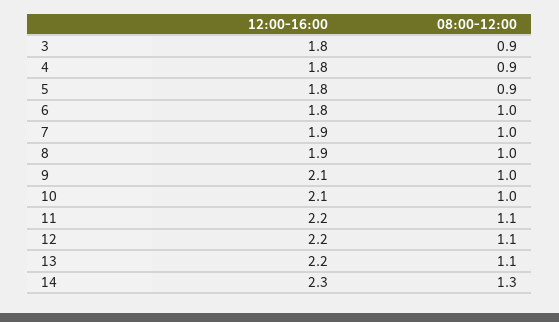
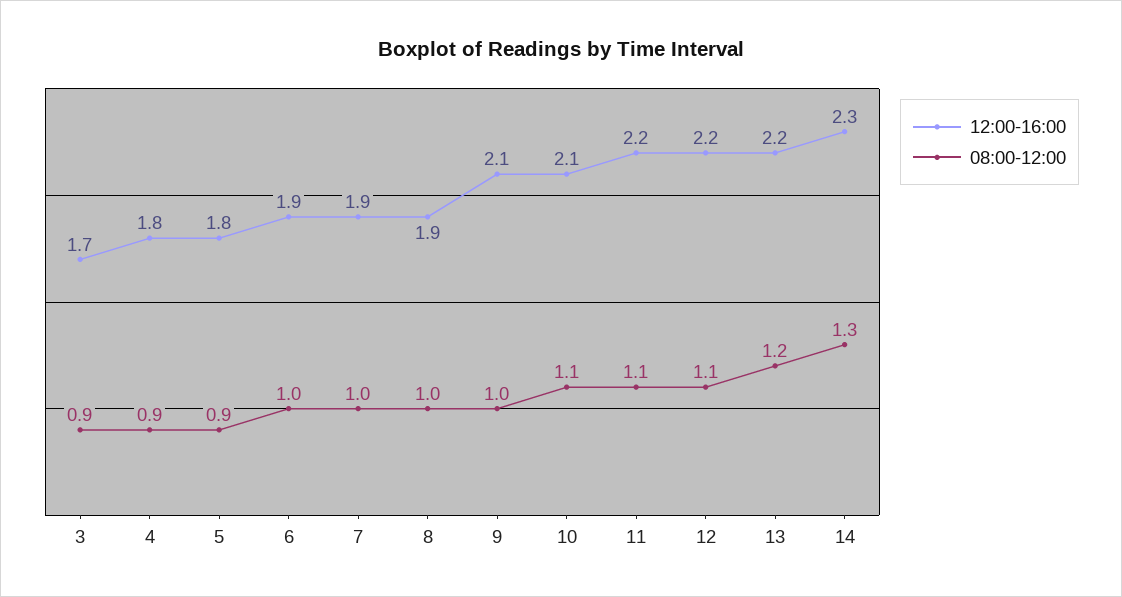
12:00-16:00, 3: 1.8 -> 1.7
12:00-16:00, 6: 1.8 -> 1.9
08:00-12:00, 10: 1 -> 1.1
08:00-12:00, 13: 1.1 -> 1.2

